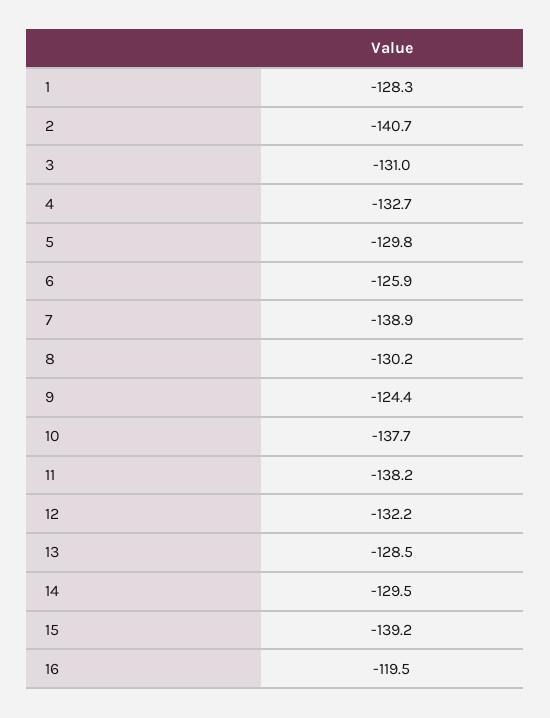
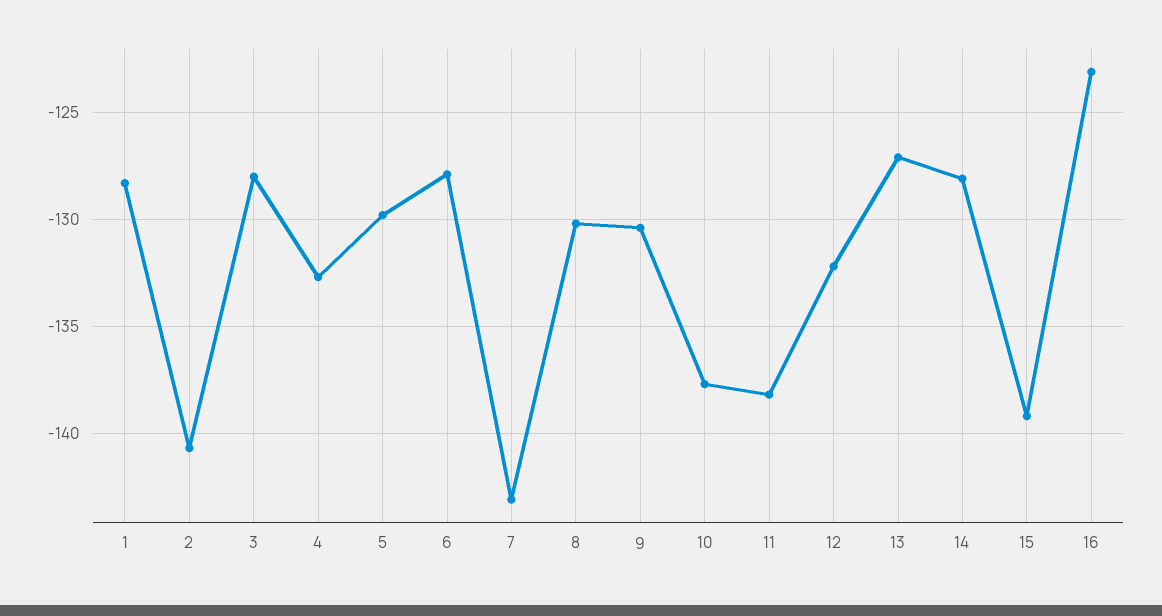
3: -131 -> -128
6: -125.9 -> -128
7: -138.9 -> -143
9: -124.4 -> -130.5
13: -128.5 -> -127
14: -129.5 -> -128
16: -119.5 -> -123

